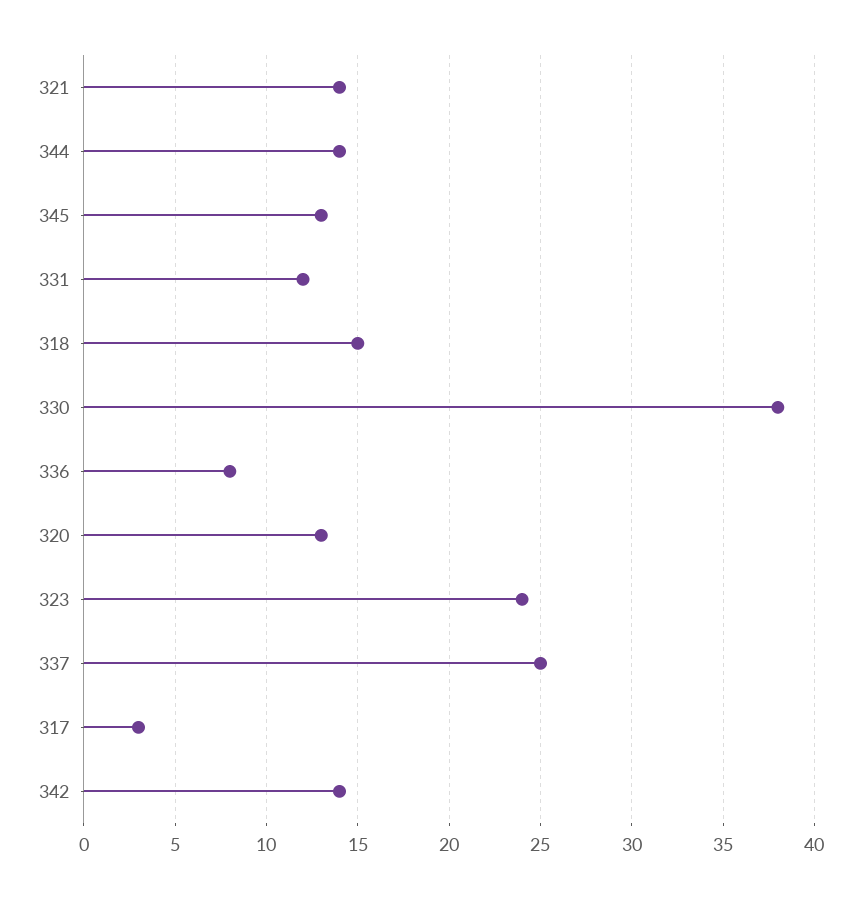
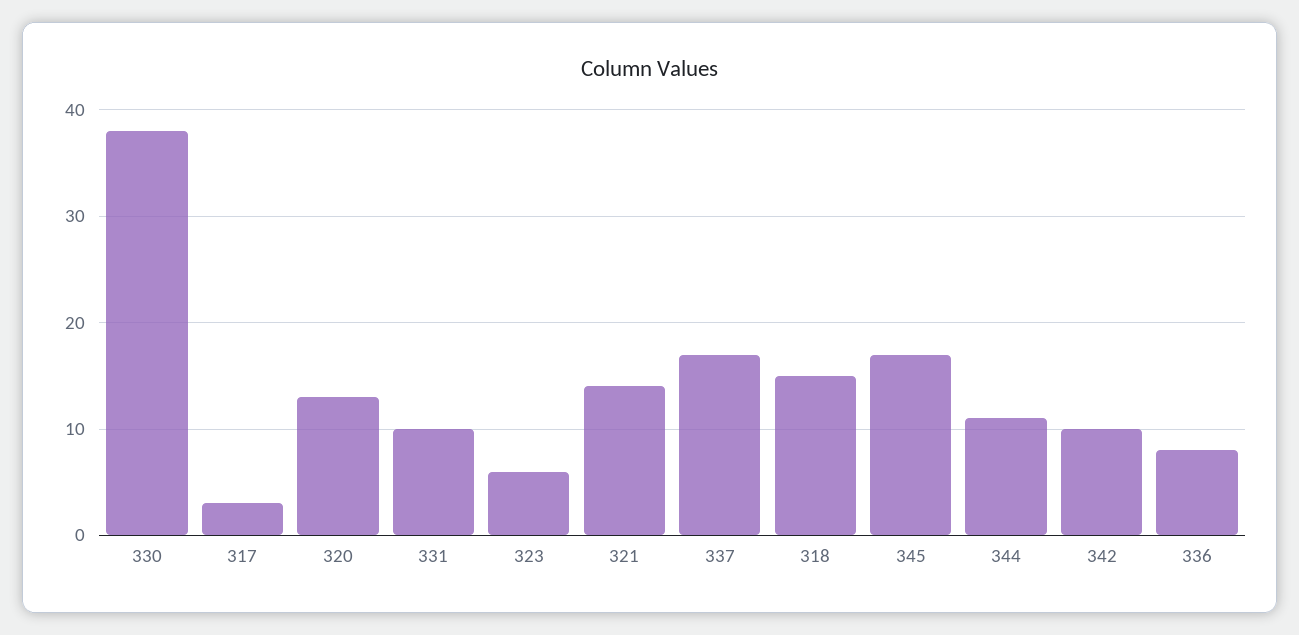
344: 14 -> 11
345: 13 -> 17
331: 12 -> 10
323: 24 -> 6
337: 25 -> 17
342: 14 -> 10

